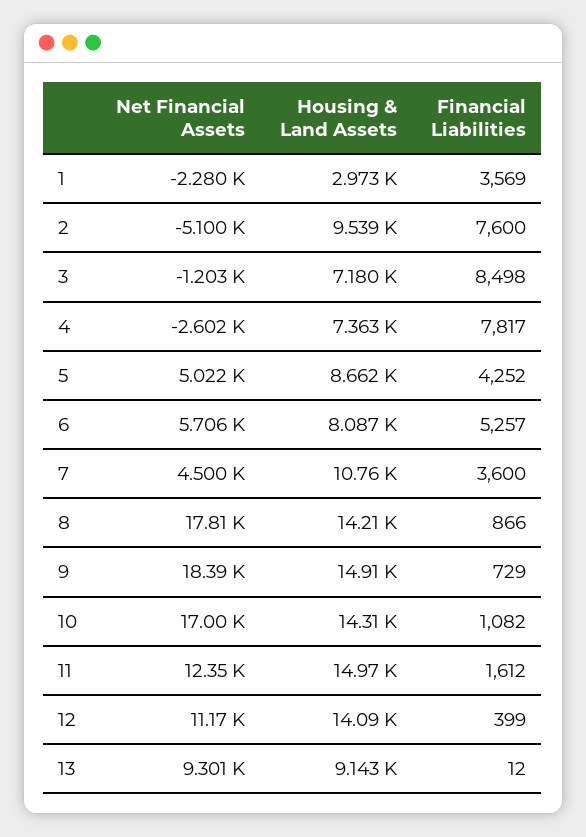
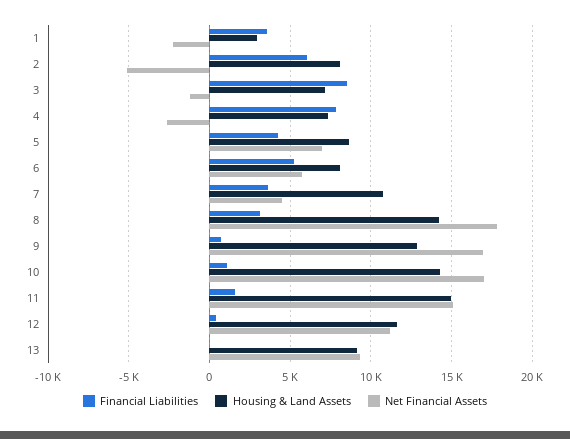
Housing & Land Assets, 2: 9539 -> 8000
Financial Liabilities, 2: 7600 -> 6000
Net Financial Assets, 5: 5022 -> 7000
Financial Liabilities, 8: 866 -> 3000
Net Financial Assets, 9: 18390 -> 17000
Housing & Land Assets, 9: 14910 -> 13000
Net Financial Assets, 11: 12350 -> 15000
Housing & Land Assets, 12: 14090 -> 11500

